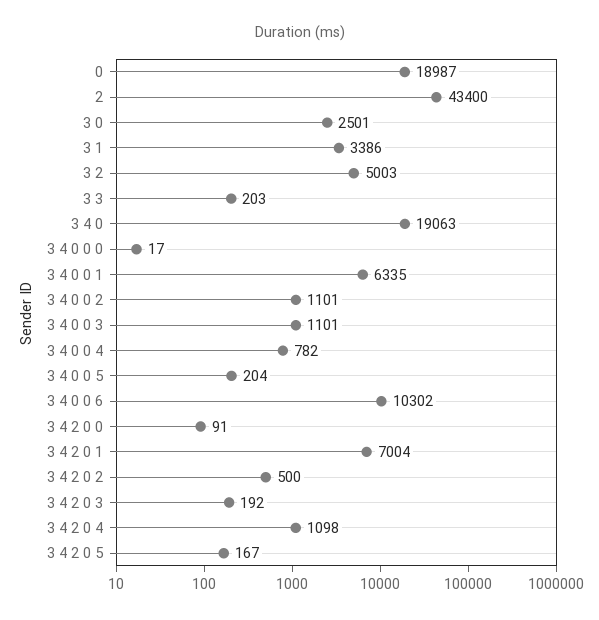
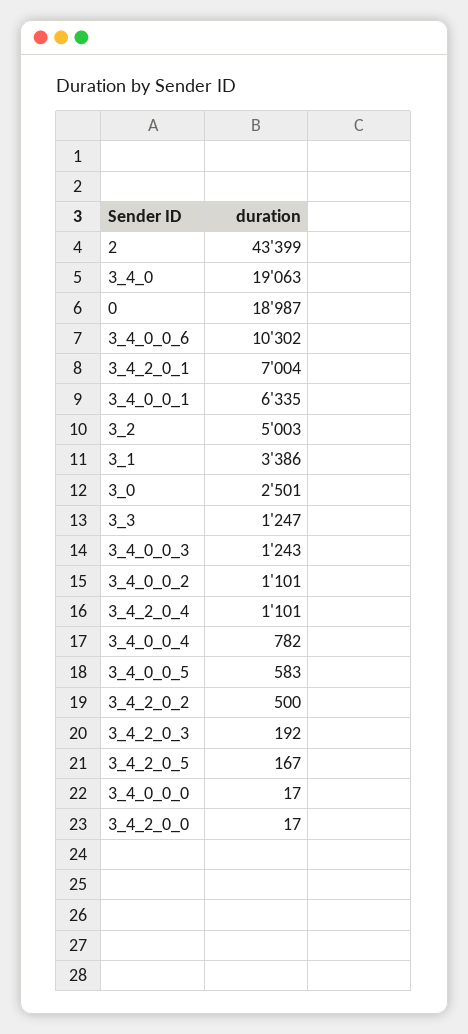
2: 43400 -> 43399
3 3: 203 -> 1247
3 4 0 0 3: 1101 -> 1243
3 4 0 0 5: 204 -> 583
3 4 2 0 0: 91 -> 17
3 4 2 0 4: 1098 -> 1101

